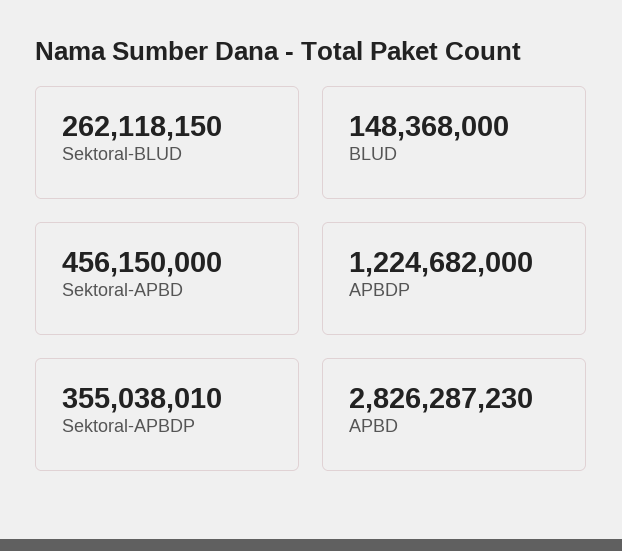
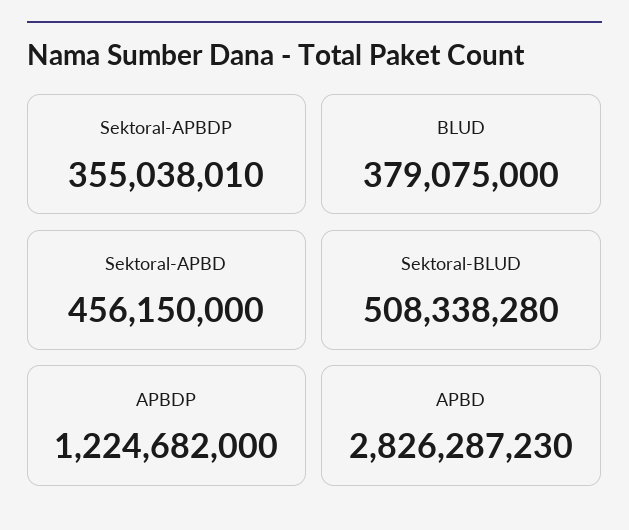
Sektoral-BLUD: 262118150 -> 508338280
BLUD: 148368000 -> 379075000

